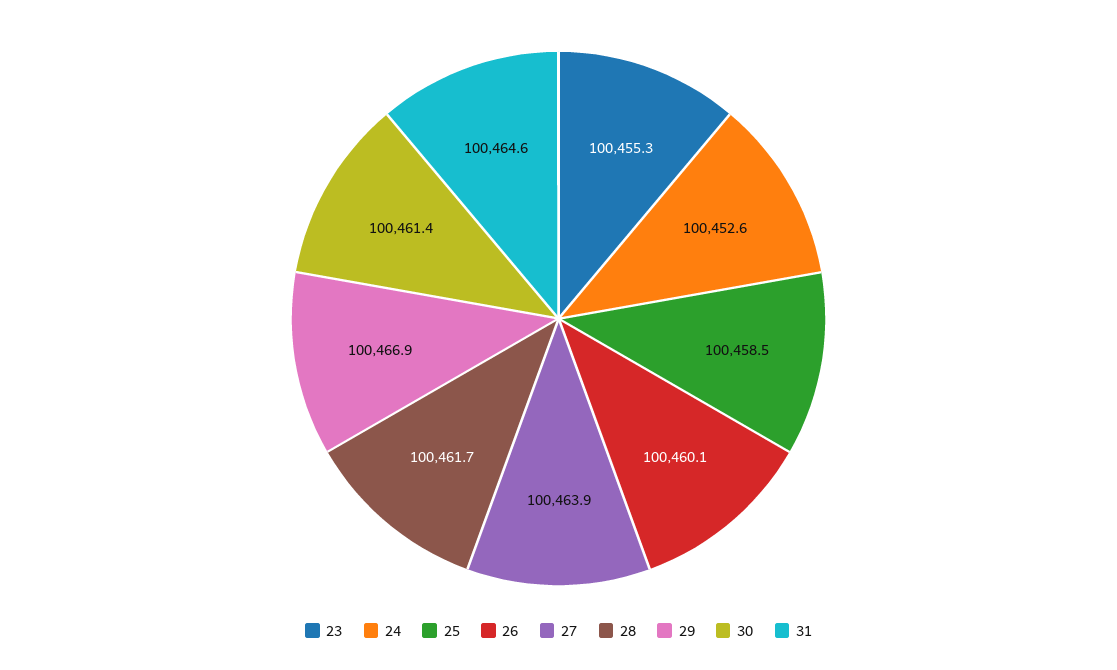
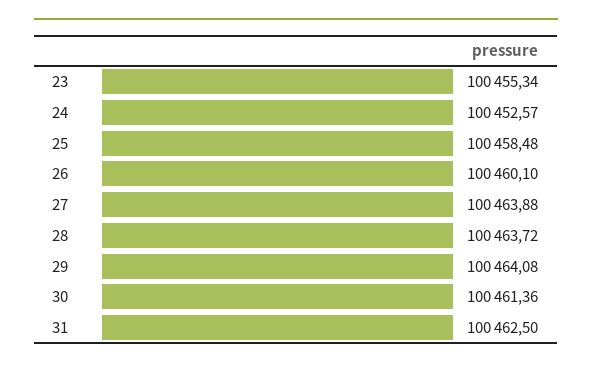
28: 100461.7 -> 100463.72
29: 100466.9 -> 100464.08
31: 100464.6 -> 100462.5

